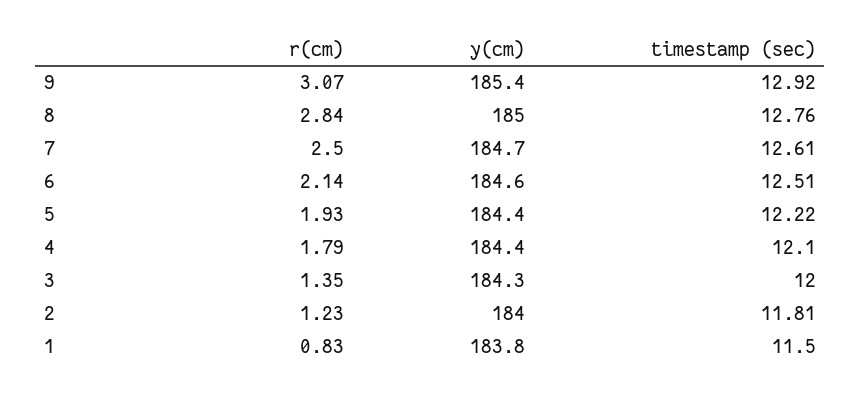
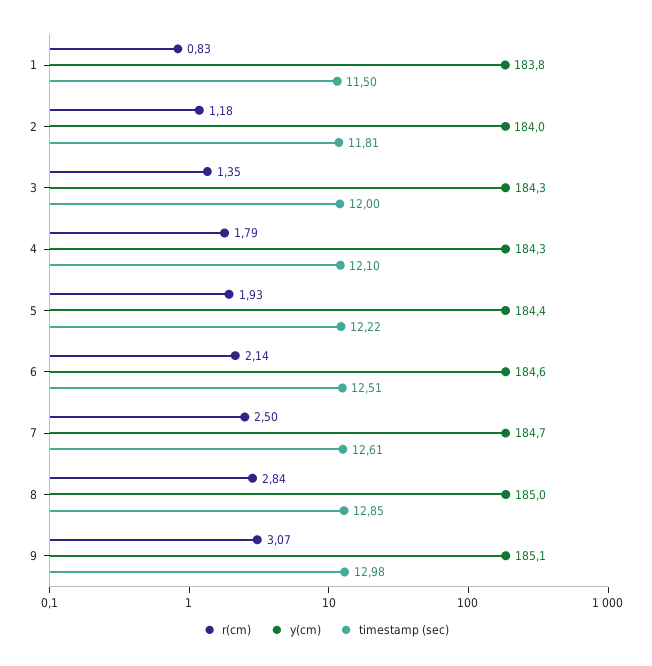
y(cm), 9: 185.4 -> 185.1
timestamp (sec), 9: 12.92 -> 12.98
timestamp (sec), 8: 12.76 -> 12.85
y(cm), 4: 184.4 -> 184.3
r(cm), 2: 1.23 -> 1.18

